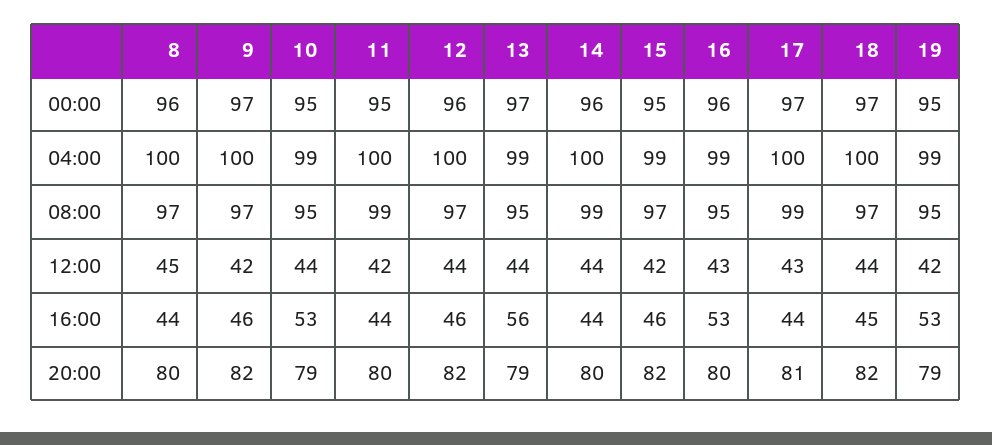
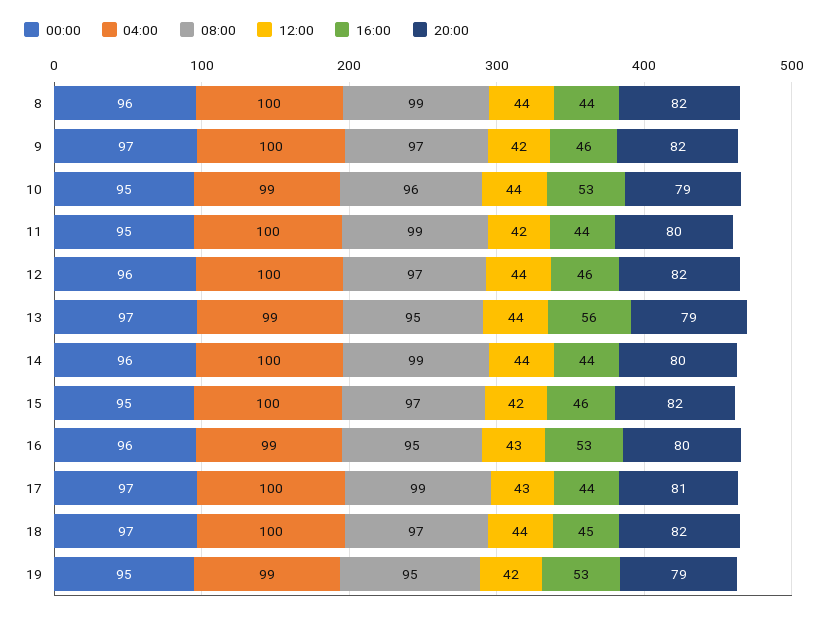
04:00, 15: 99 -> 100
08:00, 8: 97 -> 99
08:00, 10: 95 -> 96
12:00, 8: 45 -> 44
20:00, 8: 80 -> 82

